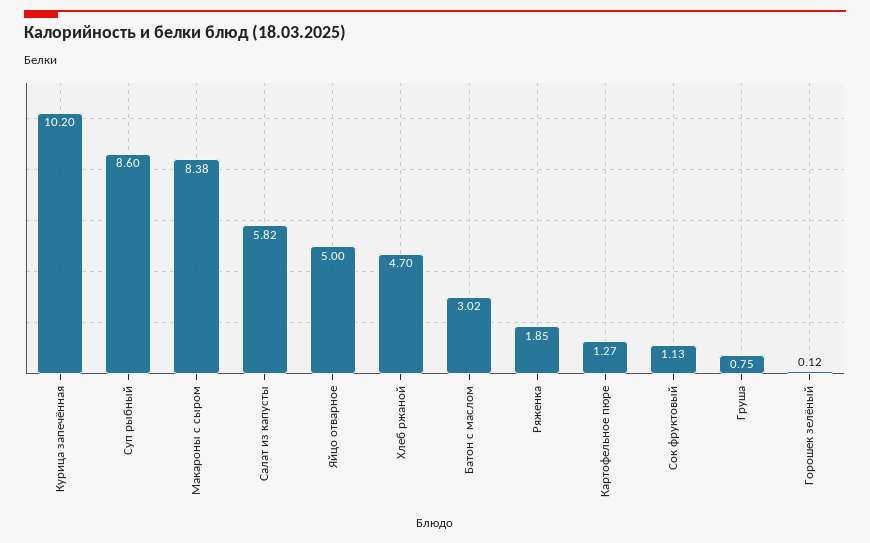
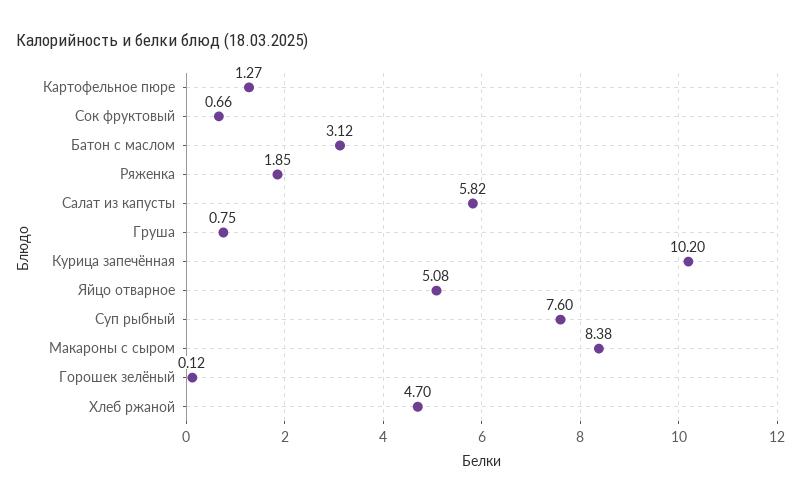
Суп рыбный: 8.6 -> 7.6
Яйцо отварное: 5 -> 5.08
Батон с маслом: 3.02 -> 3.12
Сок фруктовый: 1.13 -> 0.66

